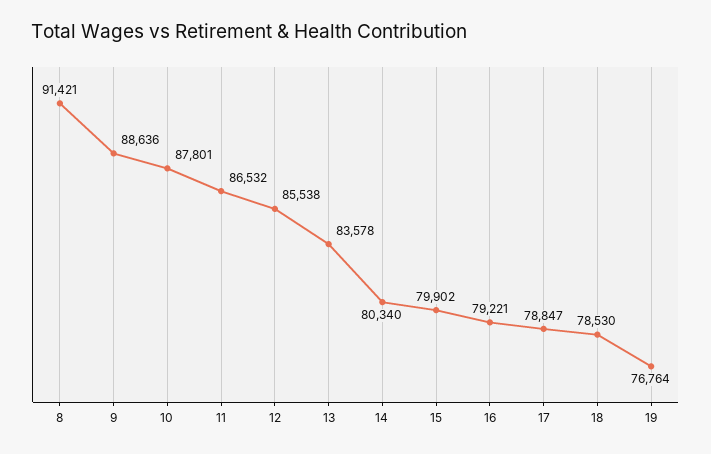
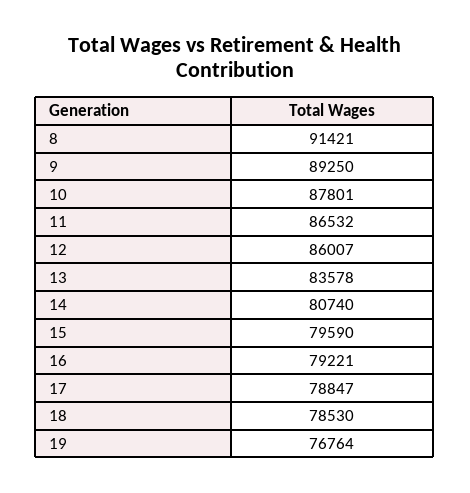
9: 88636 -> 89250
12: 85538 -> 86007
14: 80340 -> 80740
15: 79902 -> 79590

